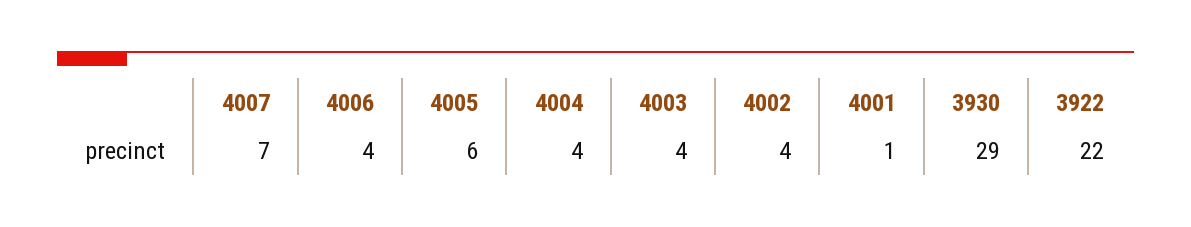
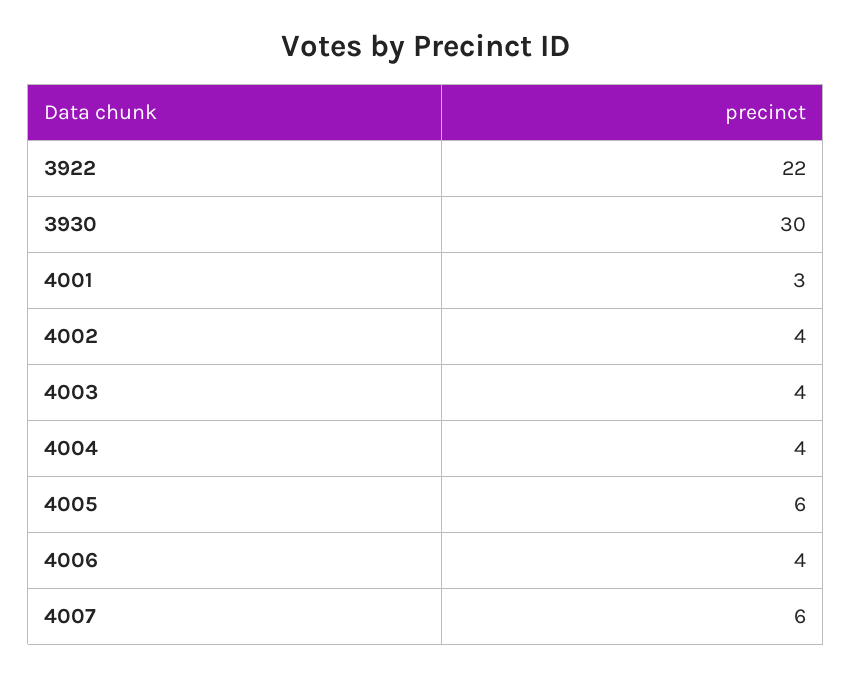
4007: 7 -> 6
4001: 1 -> 3
3930: 29 -> 30

